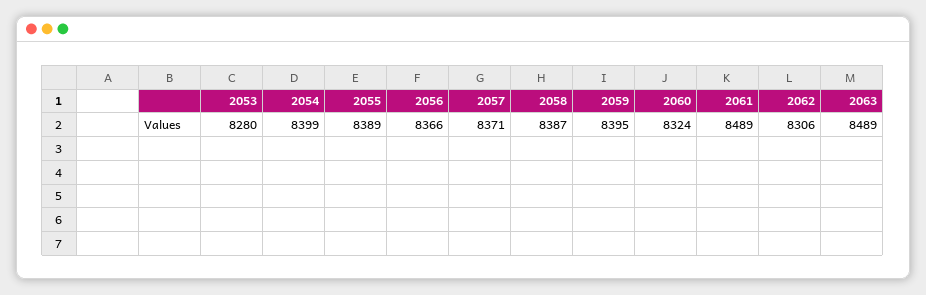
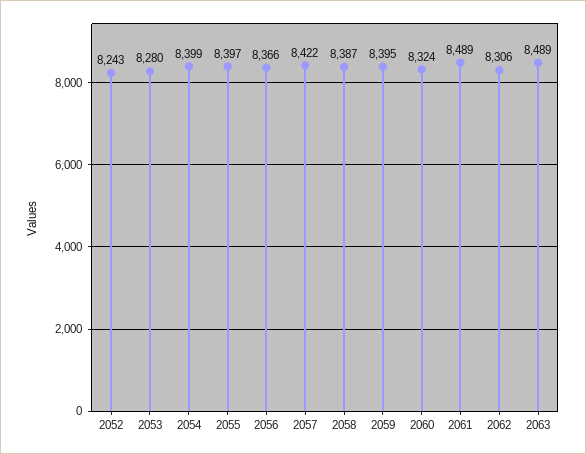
2055: 8389 -> 8397
2057: 8371 -> 8422
2052: none -> 8243

